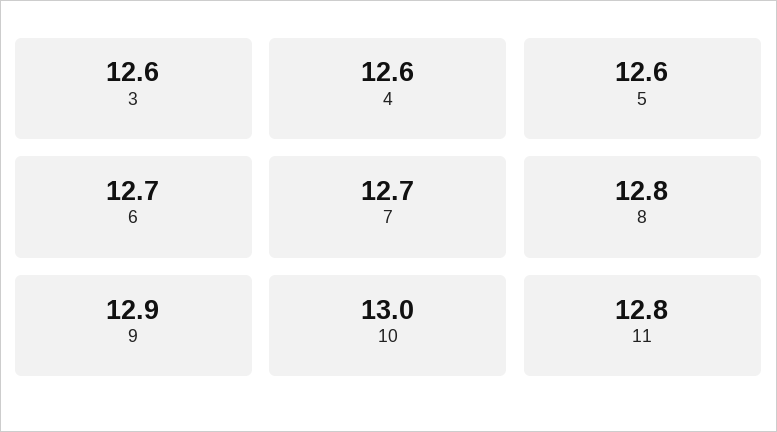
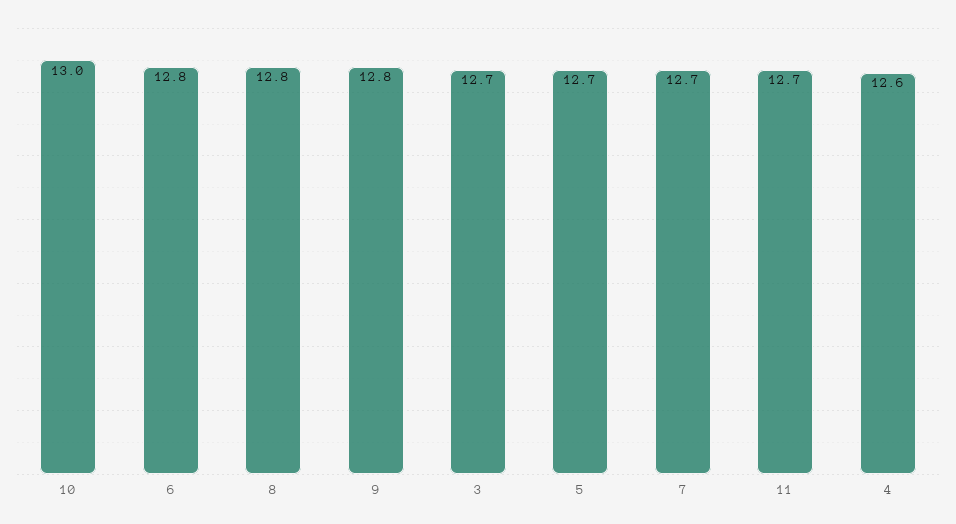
3: 12.6 -> 12.7
5: 12.6 -> 12.7
6: 12.7 -> 12.8
9: 12.9 -> 12.8
11: 12.8 -> 12.7

